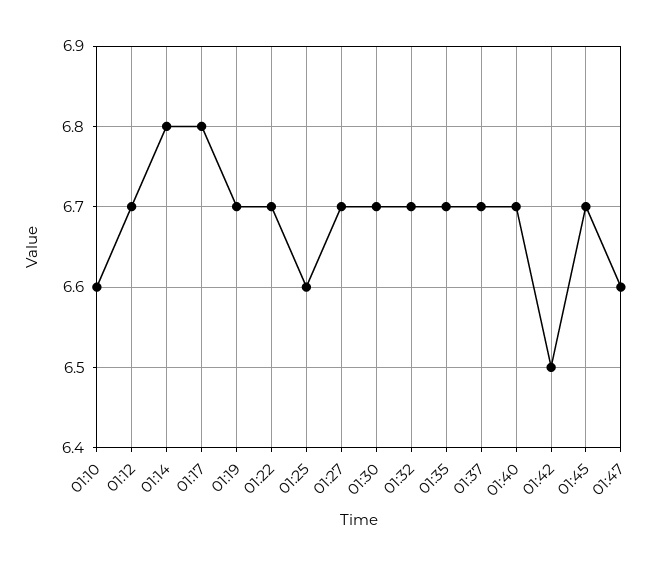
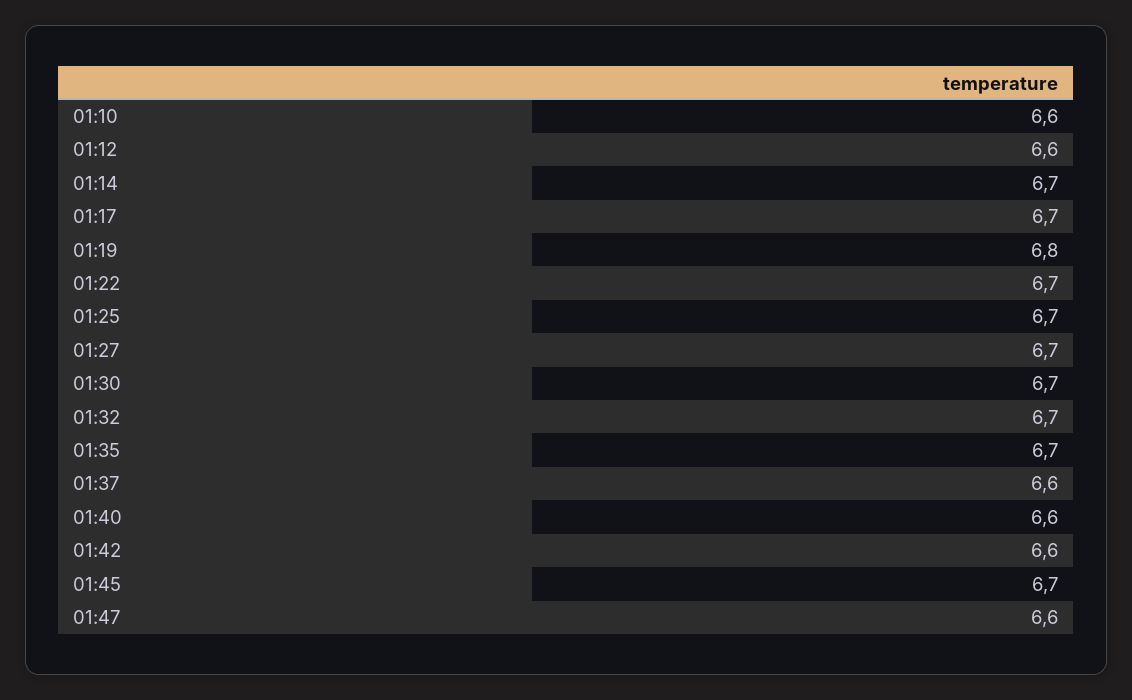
01:12: 6.7 -> 6.6
01:14: 6.8 -> 6.7
01:17: 6.8 -> 6.7
01:19: 6.7 -> 6.8
01:25: 6.6 -> 6.7
01:37: 6.7 -> 6.6
01:40: 6.7 -> 6.6
01:42: 6.5 -> 6.6

